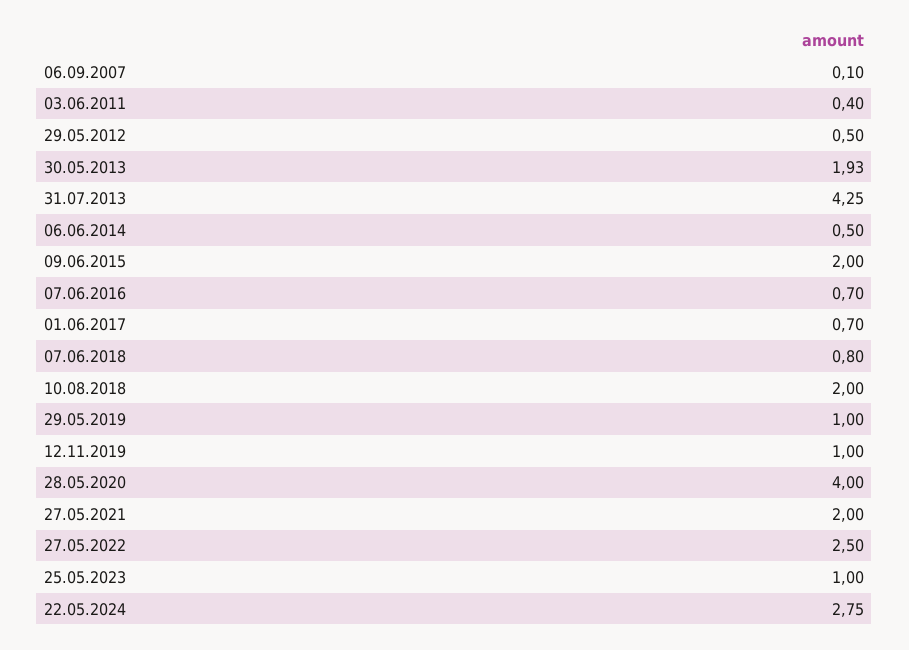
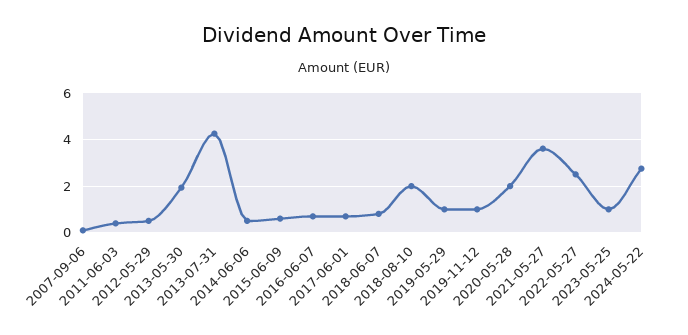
09.06.2015: 2 -> 0.5
28.05.2020: 4 -> 2
27.05.2021: 2 -> 3.5

